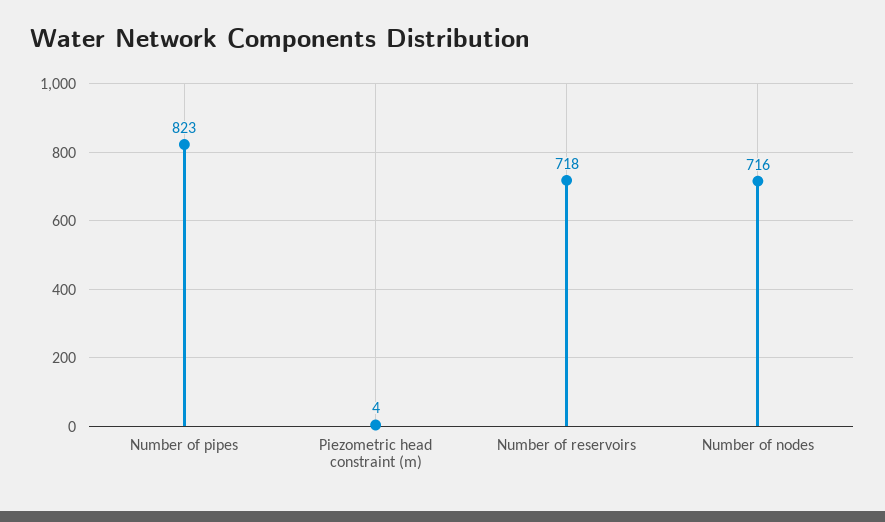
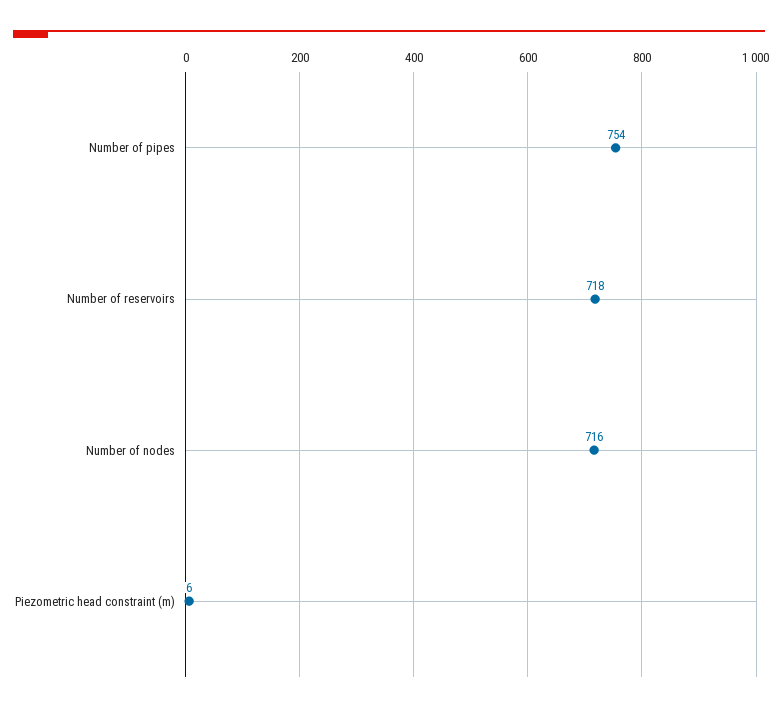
Number of pipes: 823 -> 754
Piezometric head constraint (m): 4 -> 6

